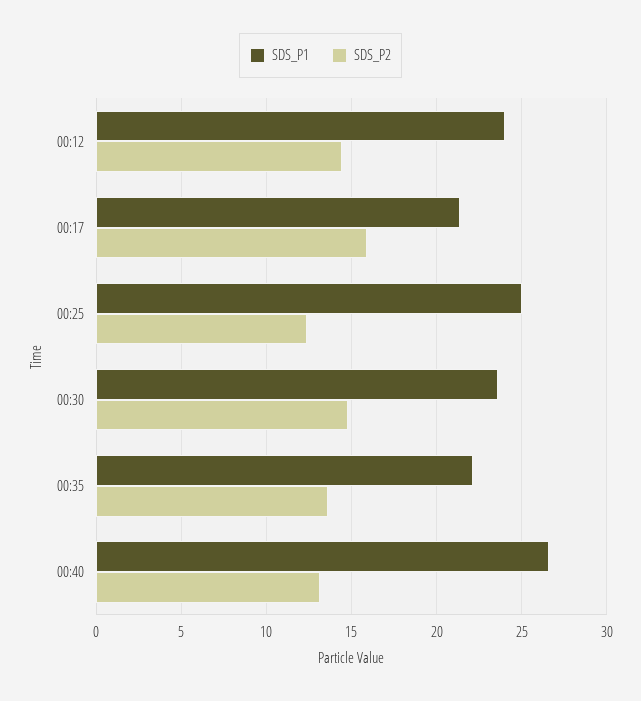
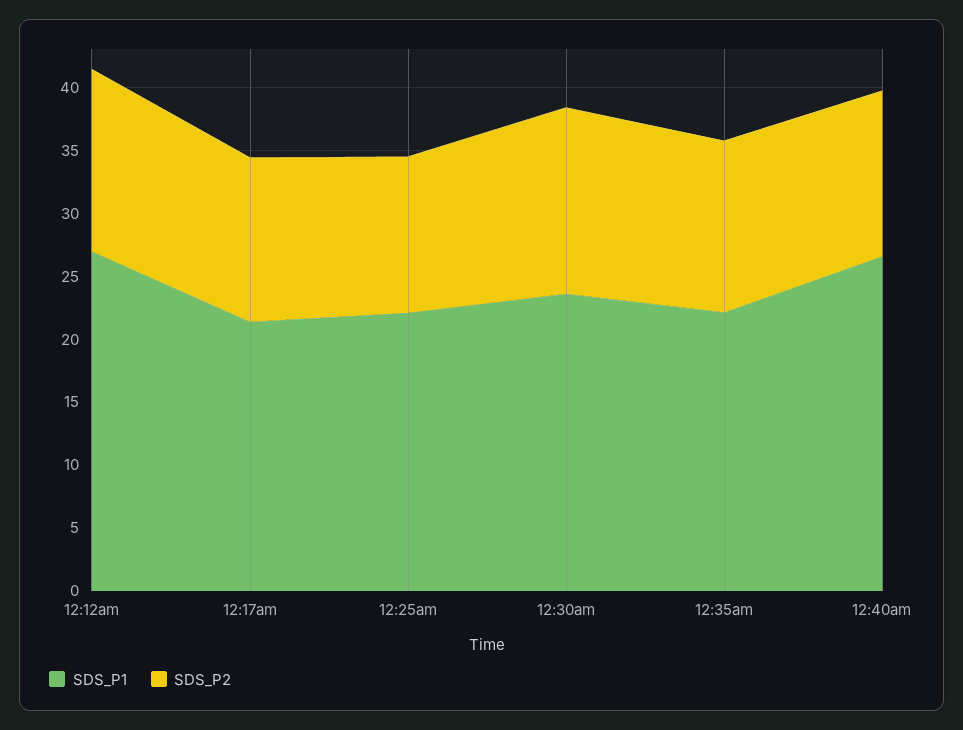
SDS_P1, 00:12: 24 -> 27
SDS_P2, 00:17: 16 -> 13
SDS_P1, 00:25: 25 -> 22

